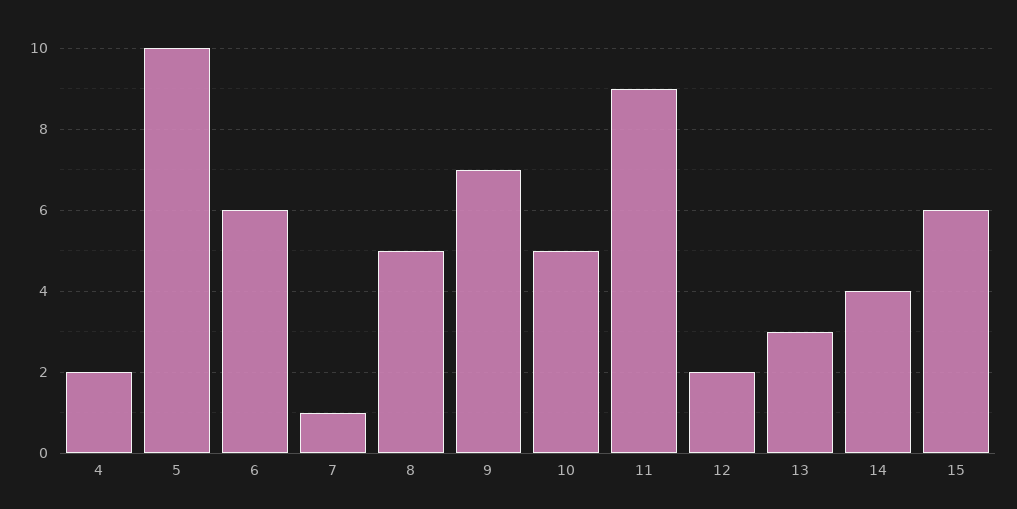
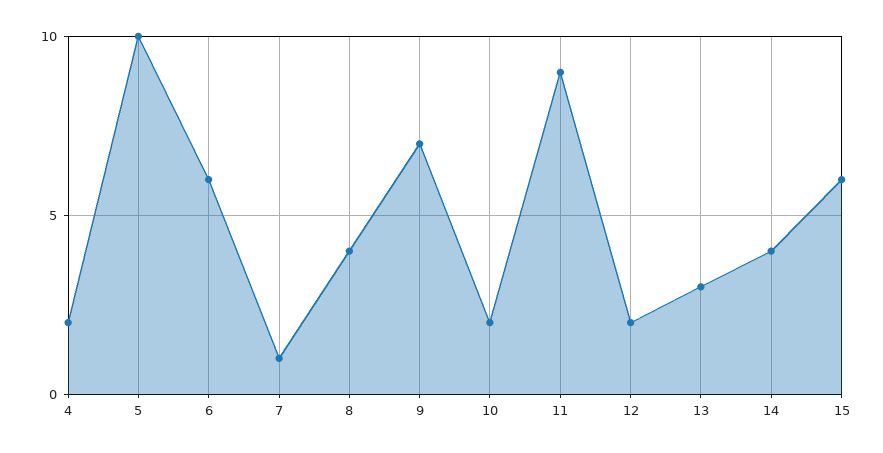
8: 5 -> 4
10: 5 -> 2

